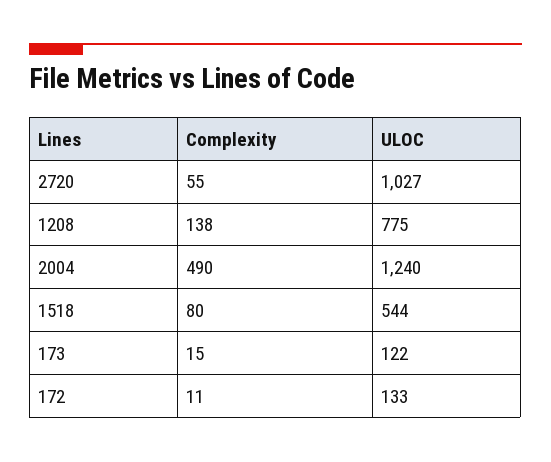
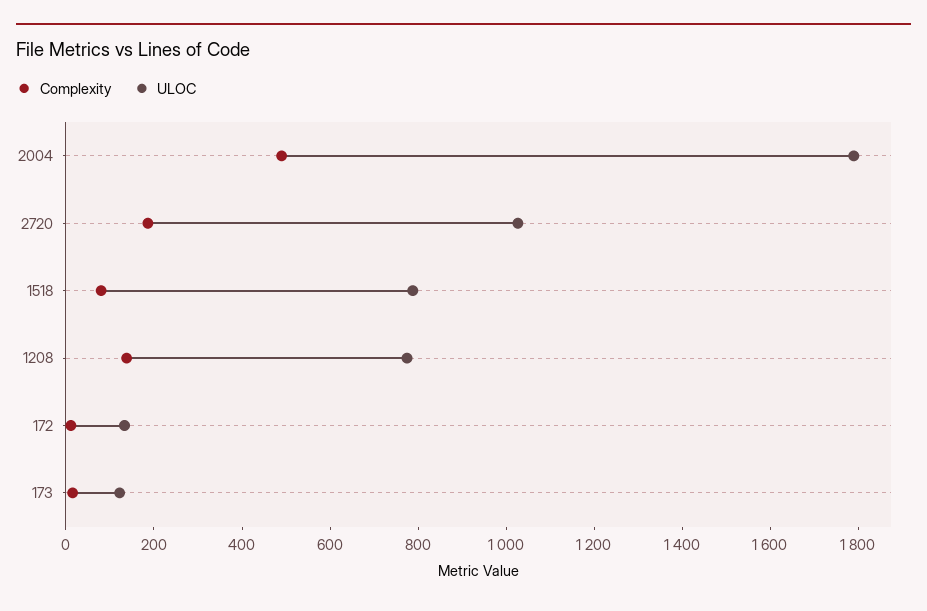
Complexity, 2720: 55 -> 200
ULOC, 2004: 1240 -> 1800
ULOC, 1518: 544 -> 800

